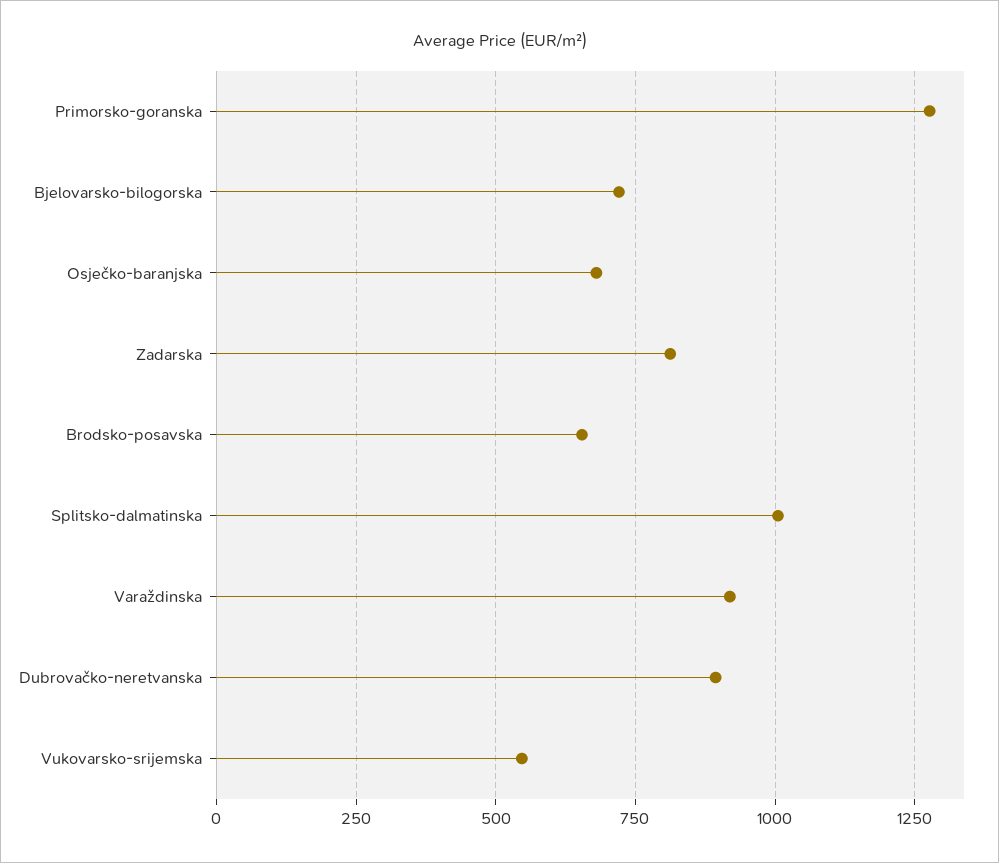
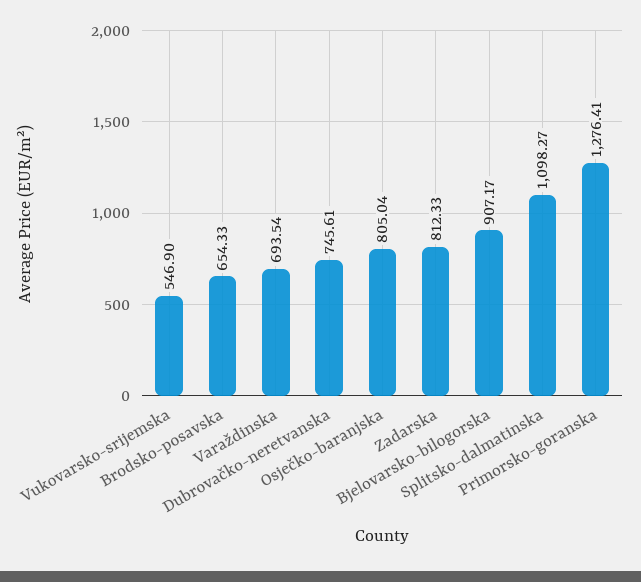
Bjelovarsko-bilogorska: 725 -> 907.17
Osječko-baranjska: 675 -> 805.04
Splitsko-dalmatinska: 1000 -> 1098.27
Varaždinska: 925 -> 693.54
Dubrovačko-neretvanska: 900 -> 745.61

